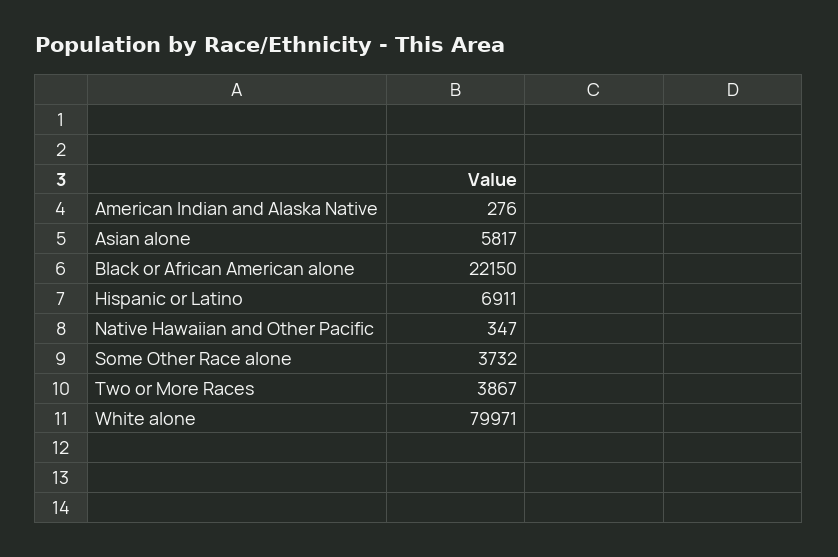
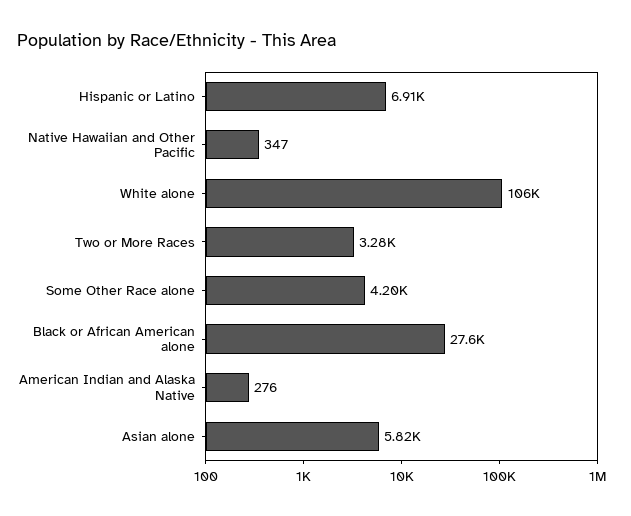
Black or African American alone: 22150 -> 27600
Some Other Race alone: 3732 -> 4200
Two or More Races: 3867 -> 3280
White alone: 79971 -> 106000

